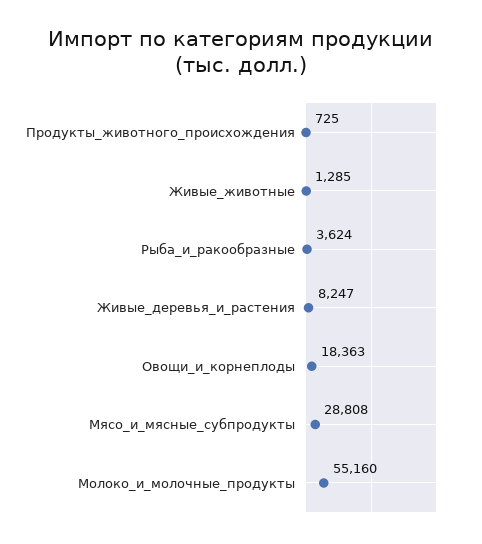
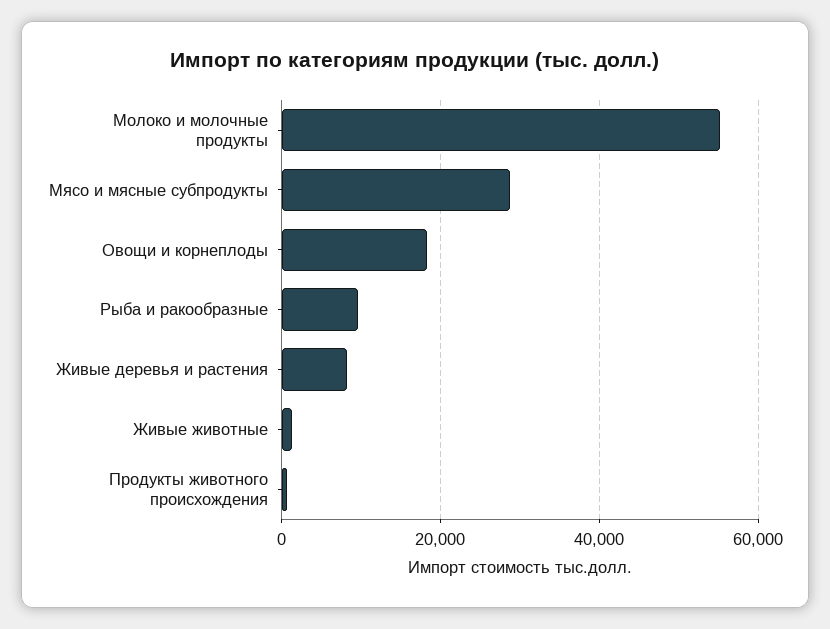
Рыба_и_ракообразные: 3624 -> 10000

